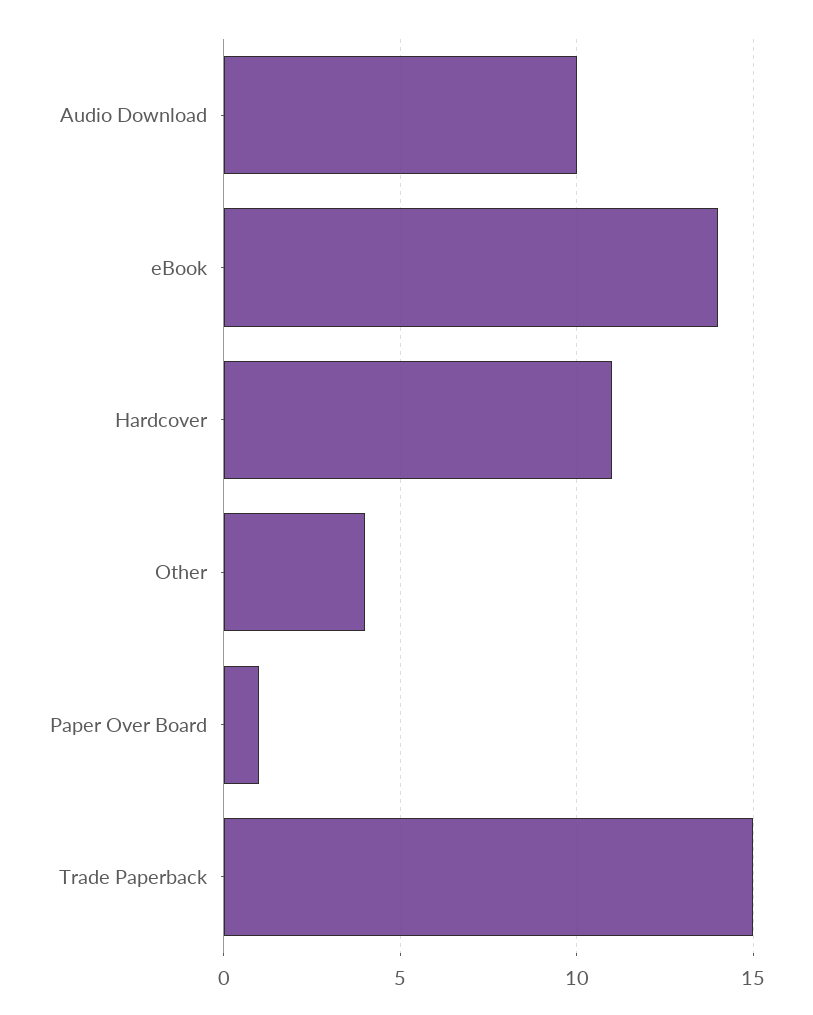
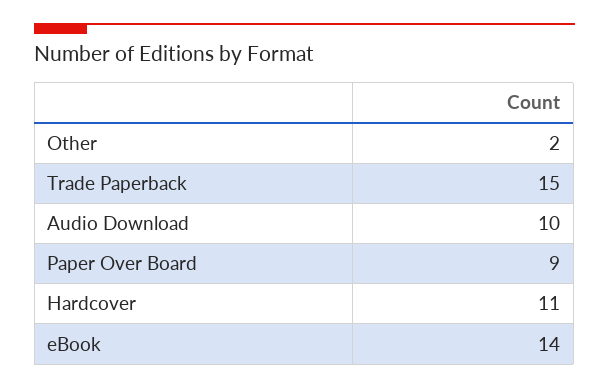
Other: 4 -> 2
Paper Over Board: 1 -> 9

